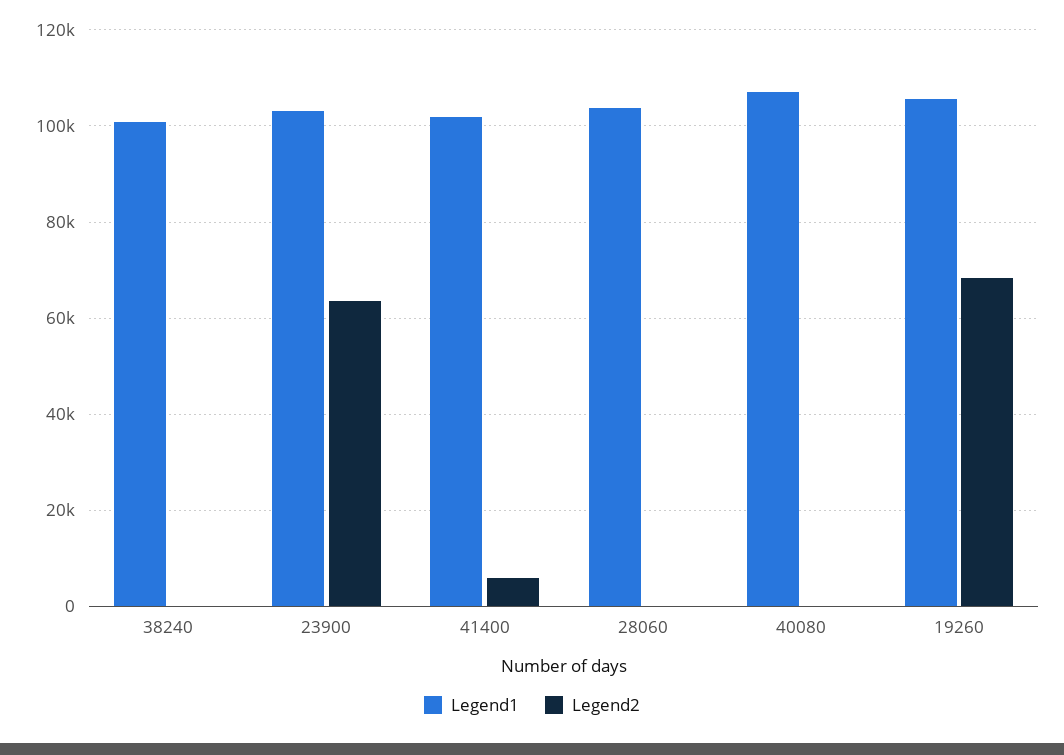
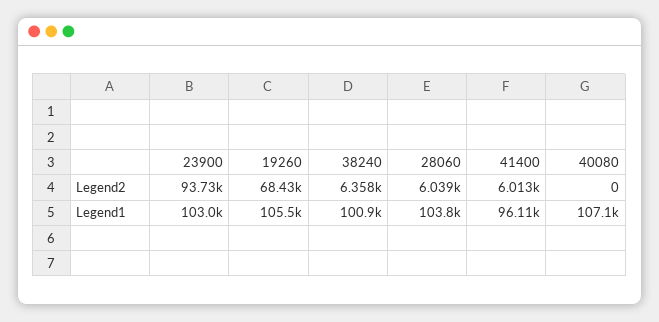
Legend2, 38240: 0 -> 6358
Legend2, 23900: 64000 -> 93730
Legend1, 41400: 102000 -> 96110
Legend2, 28060: 0 -> 6039

